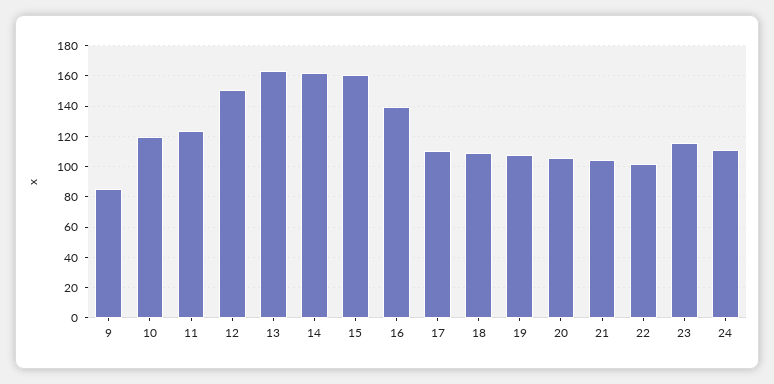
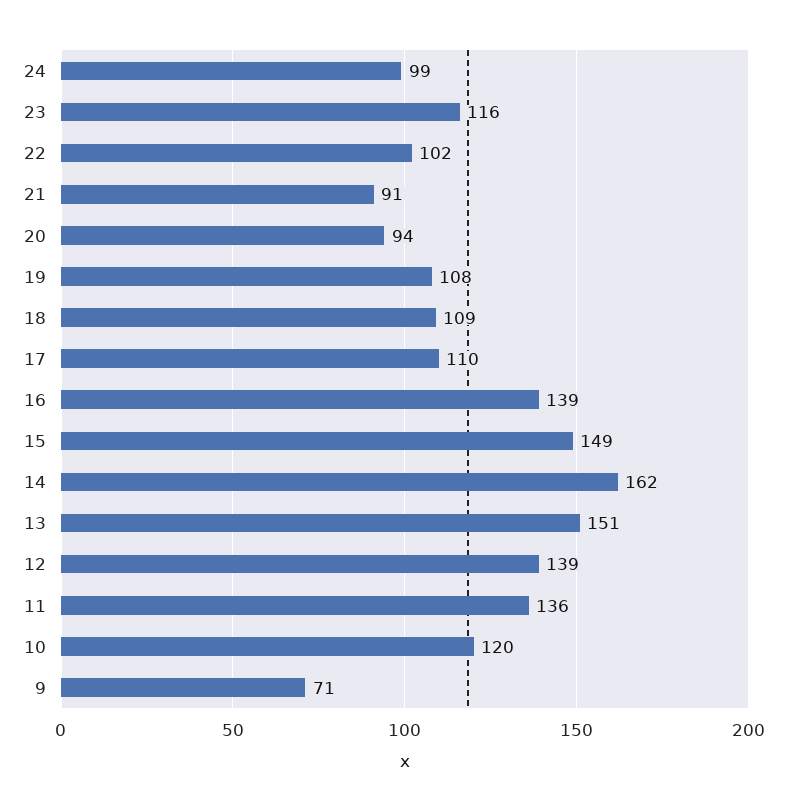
9: 85 -> 71
11: 125 -> 136
12: 150 -> 139
13: 165 -> 151
15: 160 -> 149
20: 105 -> 94
21: 105 -> 91
24: 110 -> 99

